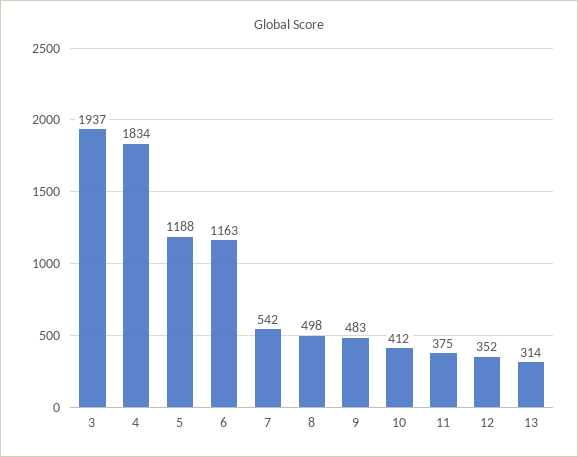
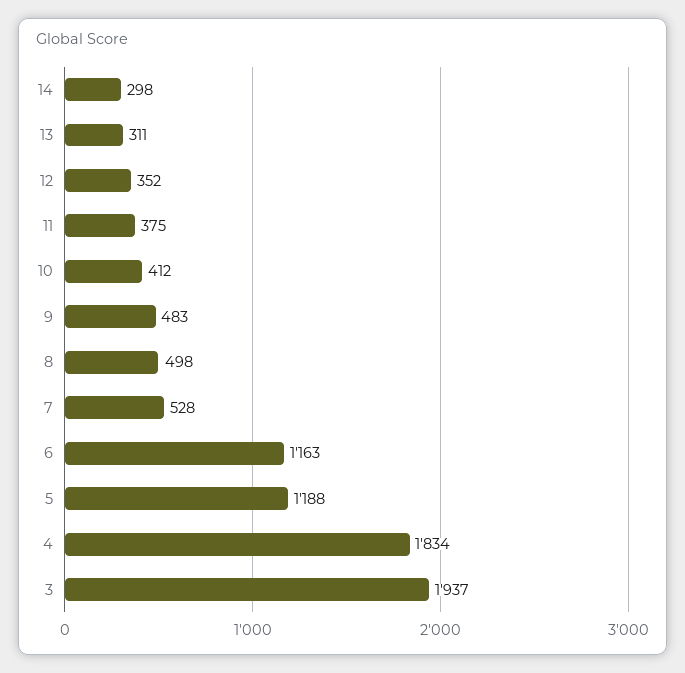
7: 542 -> 528
13: 314 -> 311
14: none -> 298

